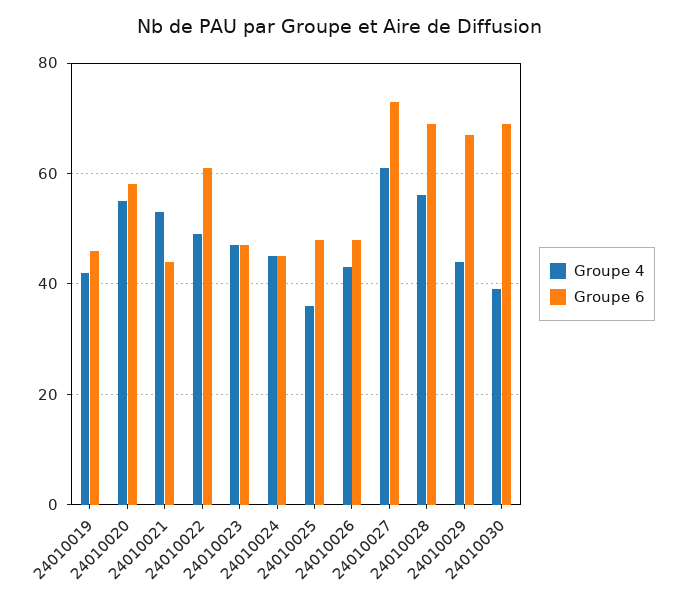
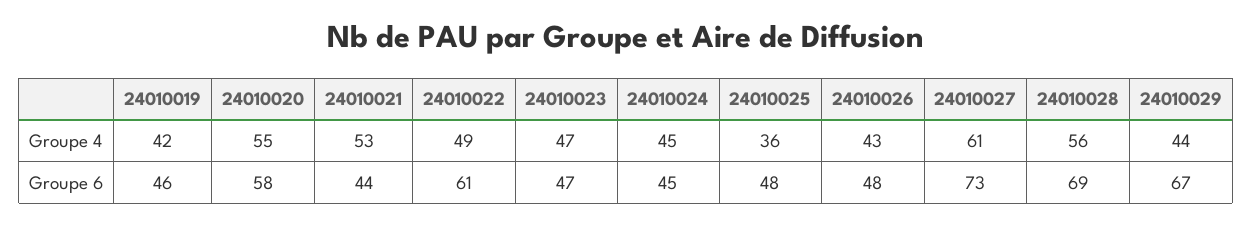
Groupe 4, 24010030: 40 -> none
Groupe 6, 24010030: 70 -> none

